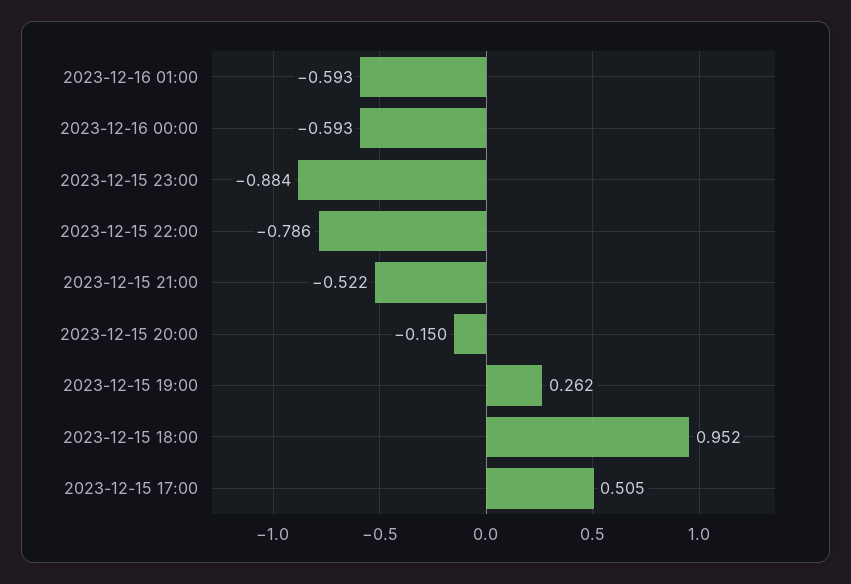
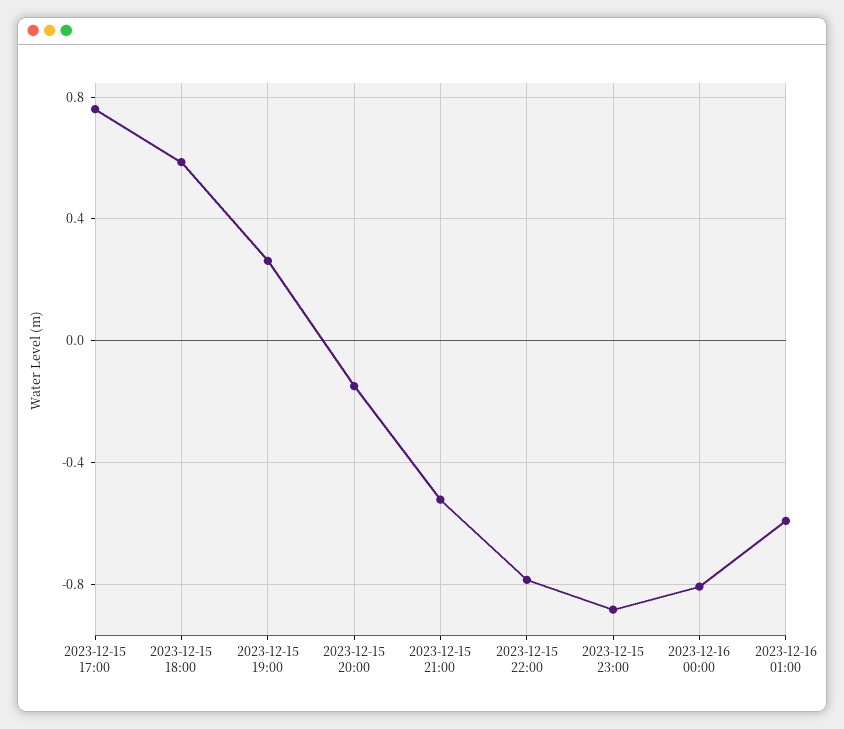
2023-12-16 00:00: -0.593 -> -0.8
2023-12-15 18:00: 0.952 -> 0.6
2023-12-15 17:00: 0.505 -> 0.75

